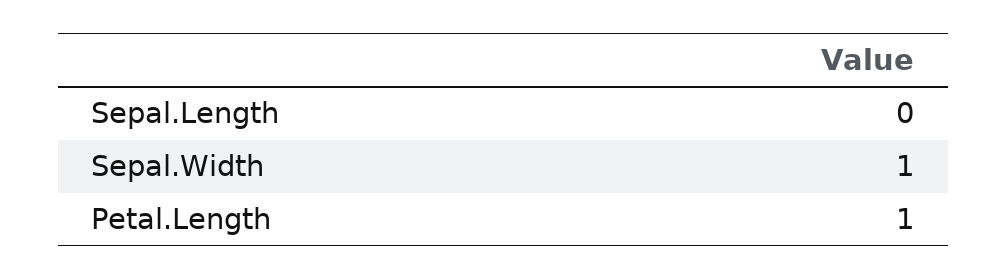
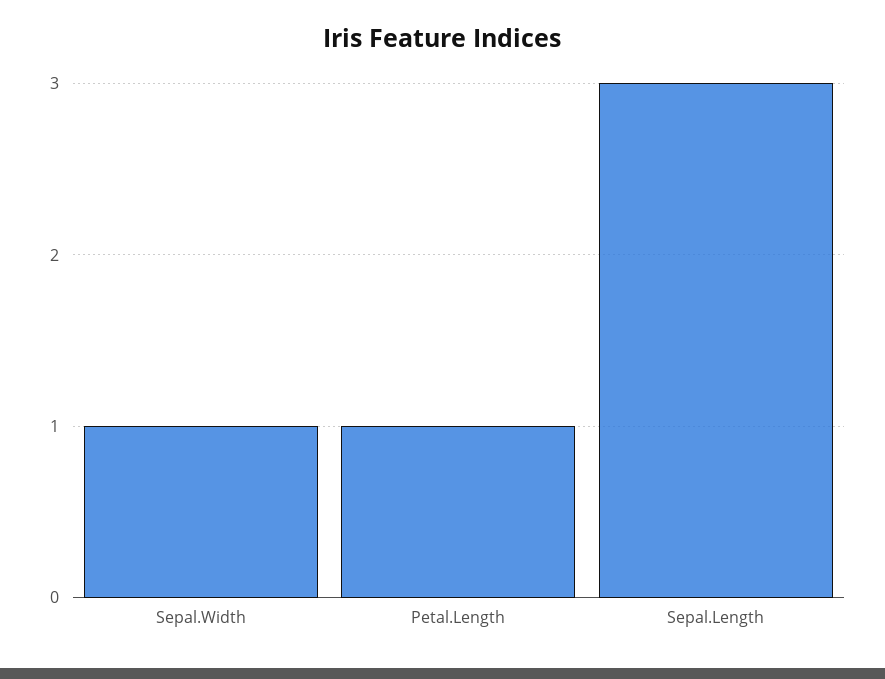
Sepal.Length: 0 -> 3

